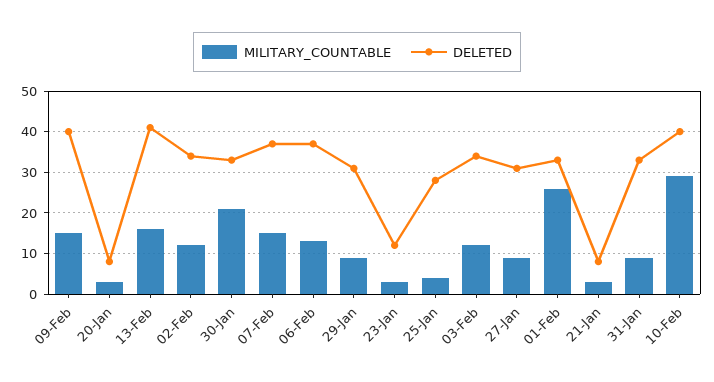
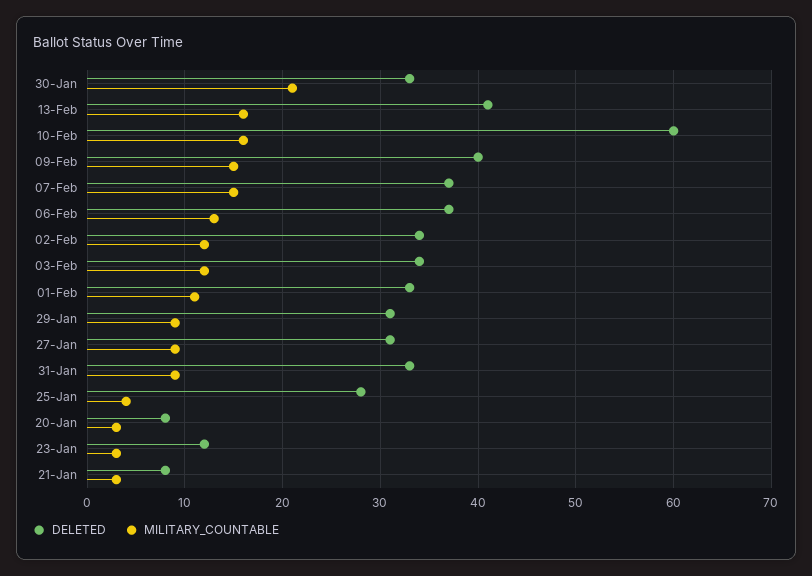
MILITARY_COUNTABLE, 01-Feb: 25 -> 11
MILITARY_COUNTABLE, 10-Feb: 30 -> 16
DELETED, 10-Feb: 40 -> 60

